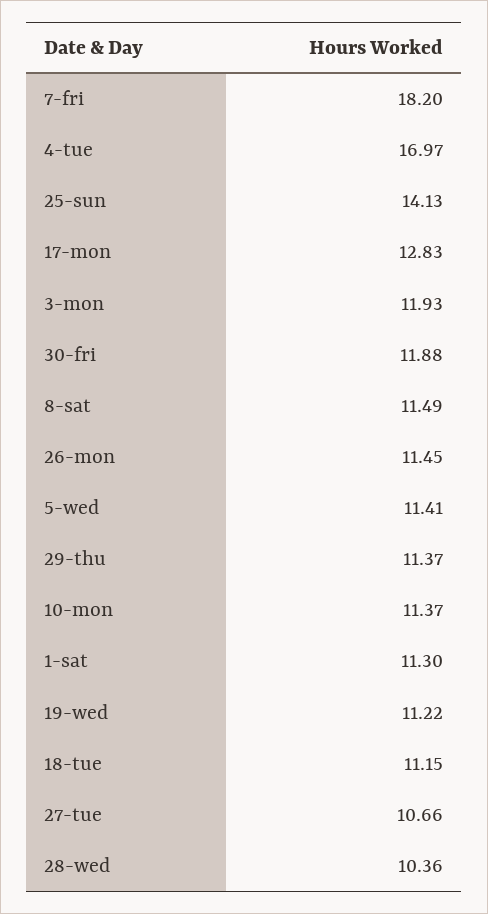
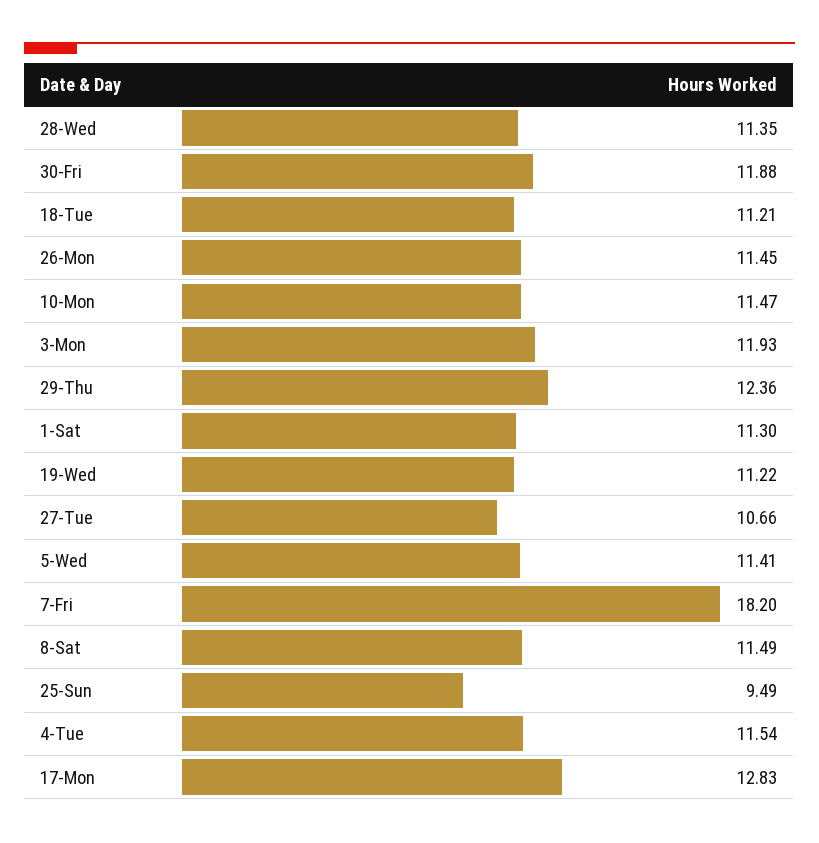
4-tue: 16.97 -> 11.54
25-sun: 14.13 -> 9.49
29-thu: 11.37 -> 12.36
10-mon: 11.37 -> 11.47
18-tue: 11.15 -> 11.21
28-wed: 10.36 -> 11.35

